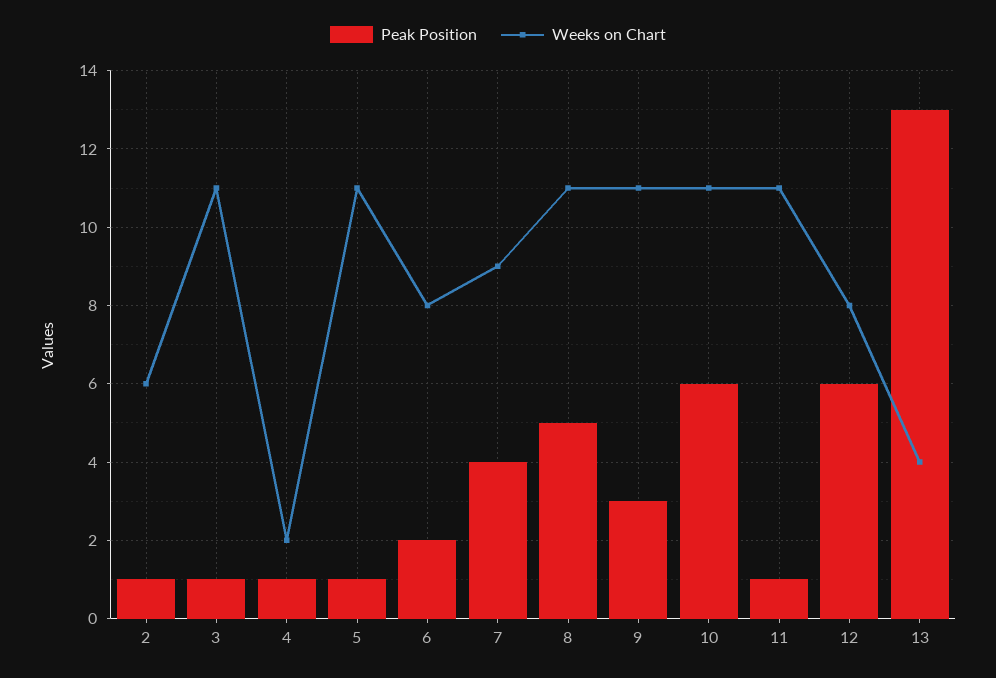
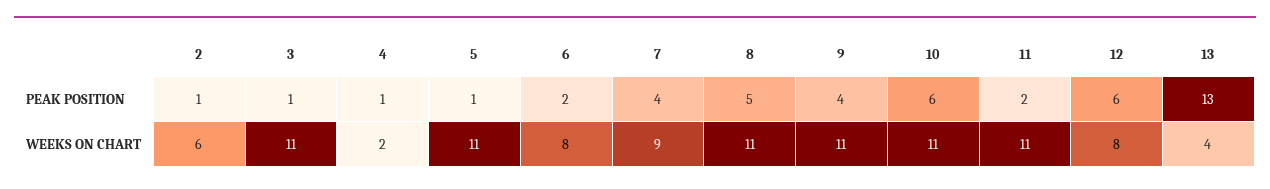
Peak Position, 9: 3 -> 4
Peak Position, 11: 1 -> 2

